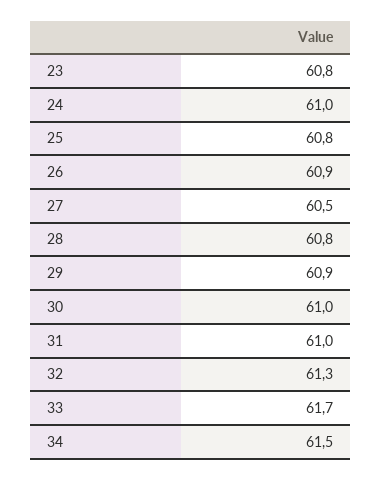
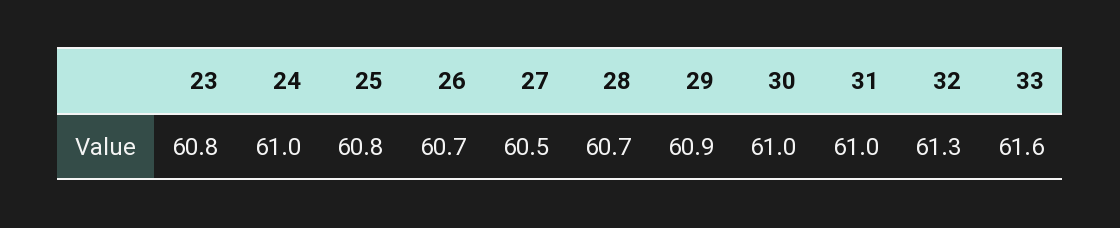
26: 60.9 -> 60.7
28: 60.8 -> 60.7
33: 61.7 -> 61.6
34: 61.5 -> none

